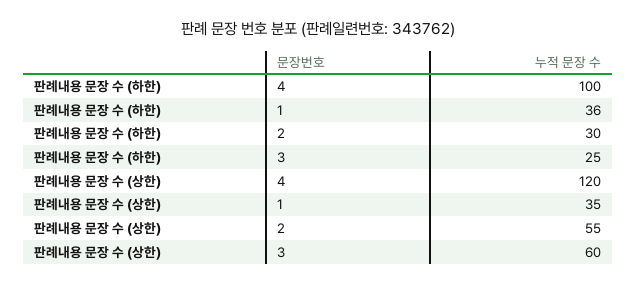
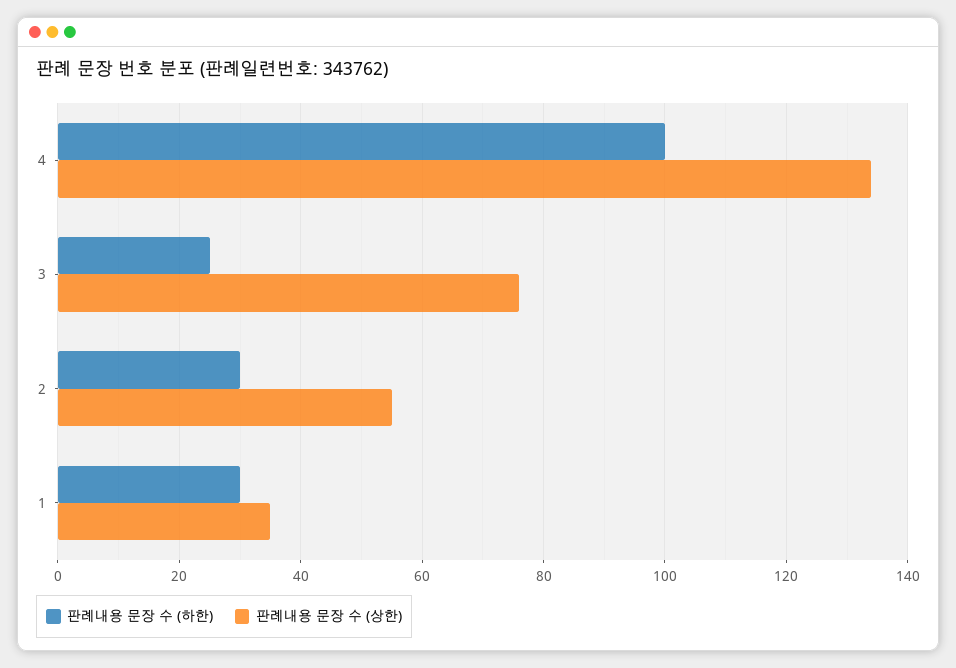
판례내용 문장 수 (하한), 1: 36 -> 30
판례내용 문장 수 (상한), 4: 120 -> 135
판례내용 문장 수 (상한), 3: 60 -> 75

